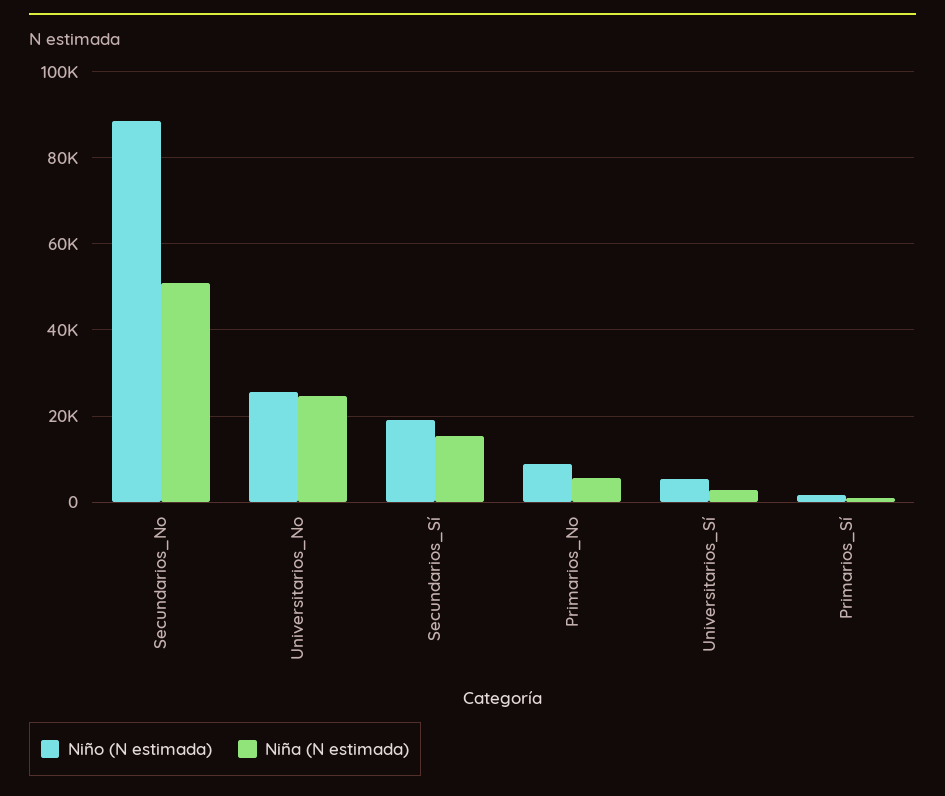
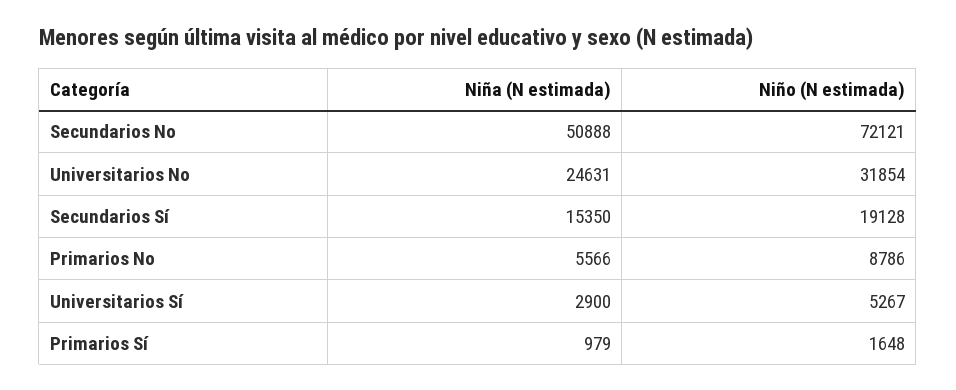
Niño (N estimada), Secundarios_No: 88000 -> 72121
Niño (N estimada), Universitarios_No: 26000 -> 31854

